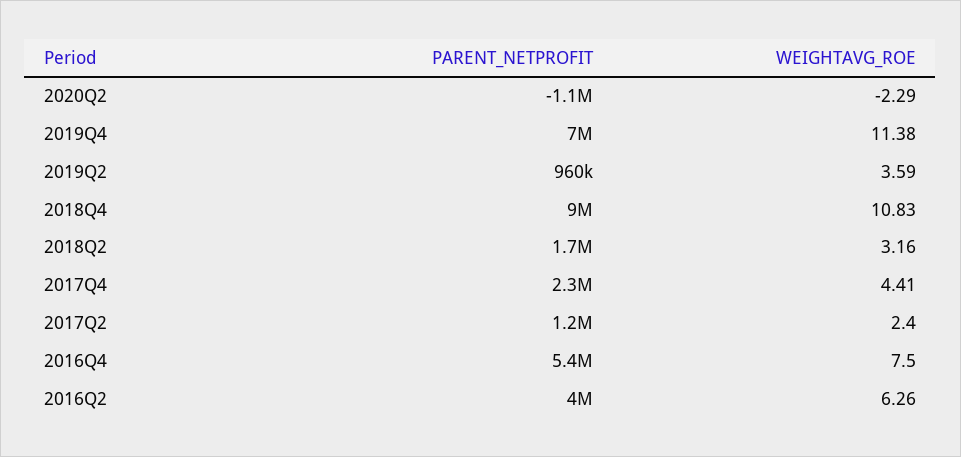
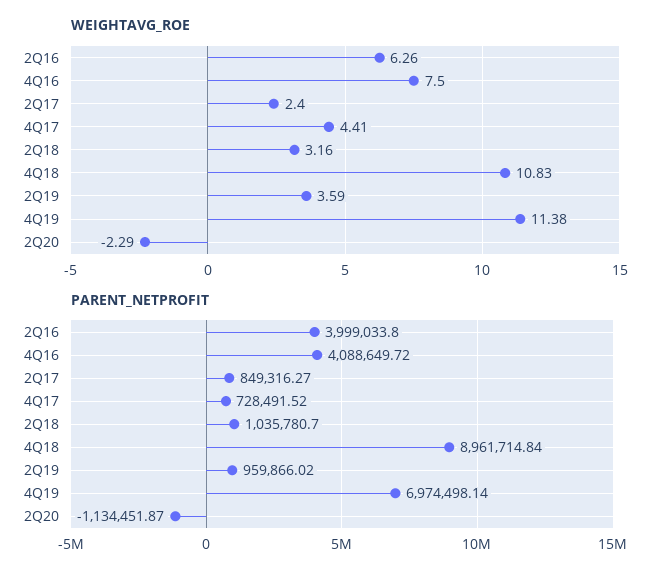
PARENT_NETPROFIT, 2018Q2: 1700000 -> 1035780.7
PARENT_NETPROFIT, 2017Q4: 2300000 -> 728491.52
PARENT_NETPROFIT, 2017Q2: 1200000 -> 849316.27
PARENT_NETPROFIT, 2016Q4: 5400000 -> 4088649.72

